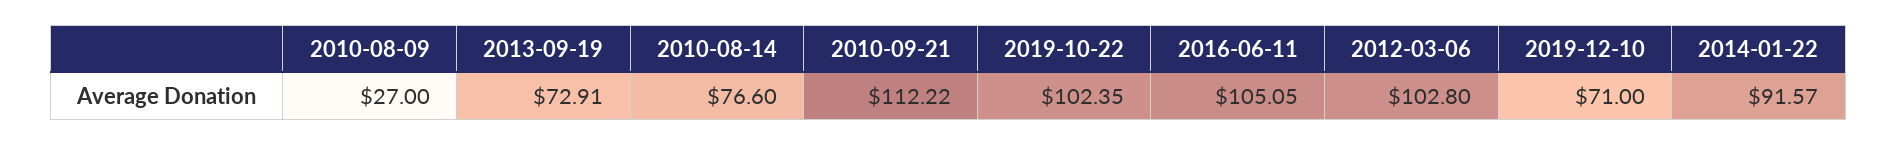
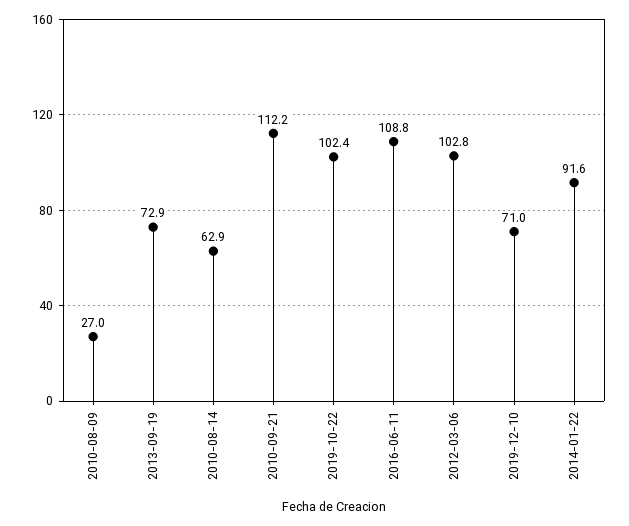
2010-08-14: 76.6 -> 62.9
2016-06-11: 105.05 -> 108.8

